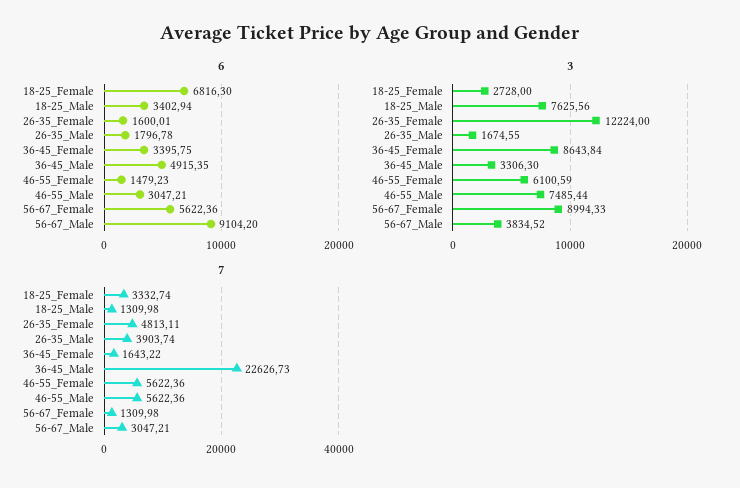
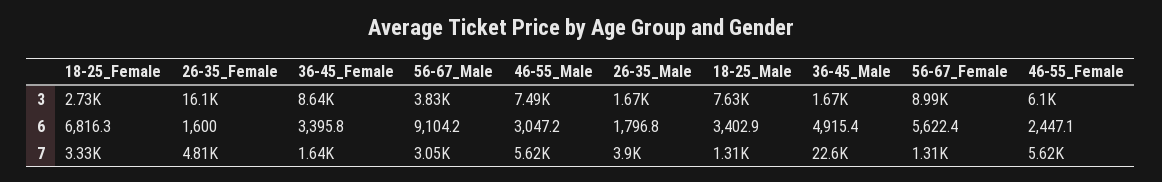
6, 46-55_Female: 1479.23 -> 2447.1
3, 26-35_Female: 12224 -> 16100
3, 36-45_Male: 3306.3 -> 1670

